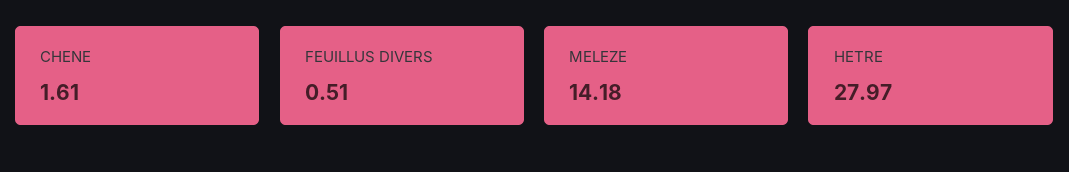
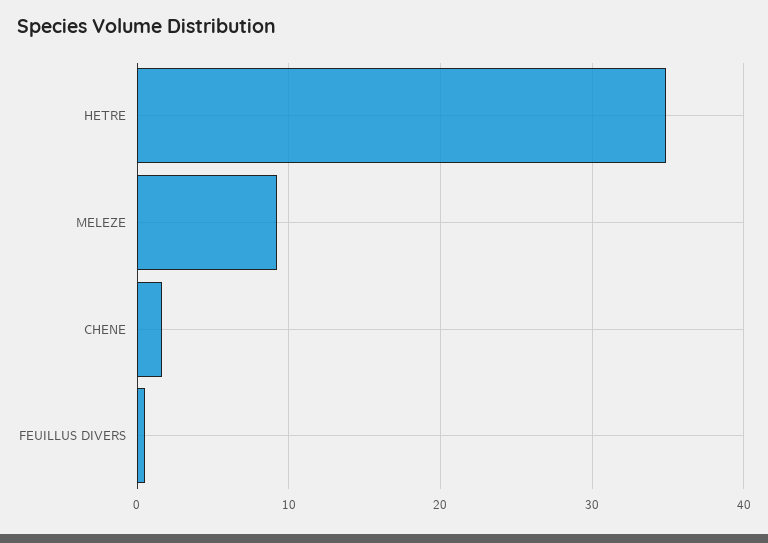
MELEZE: 14.18 -> 9
HETRE: 27.97 -> 35

